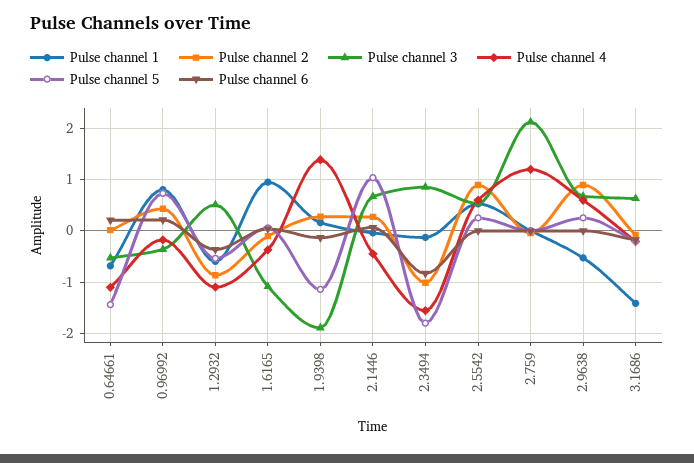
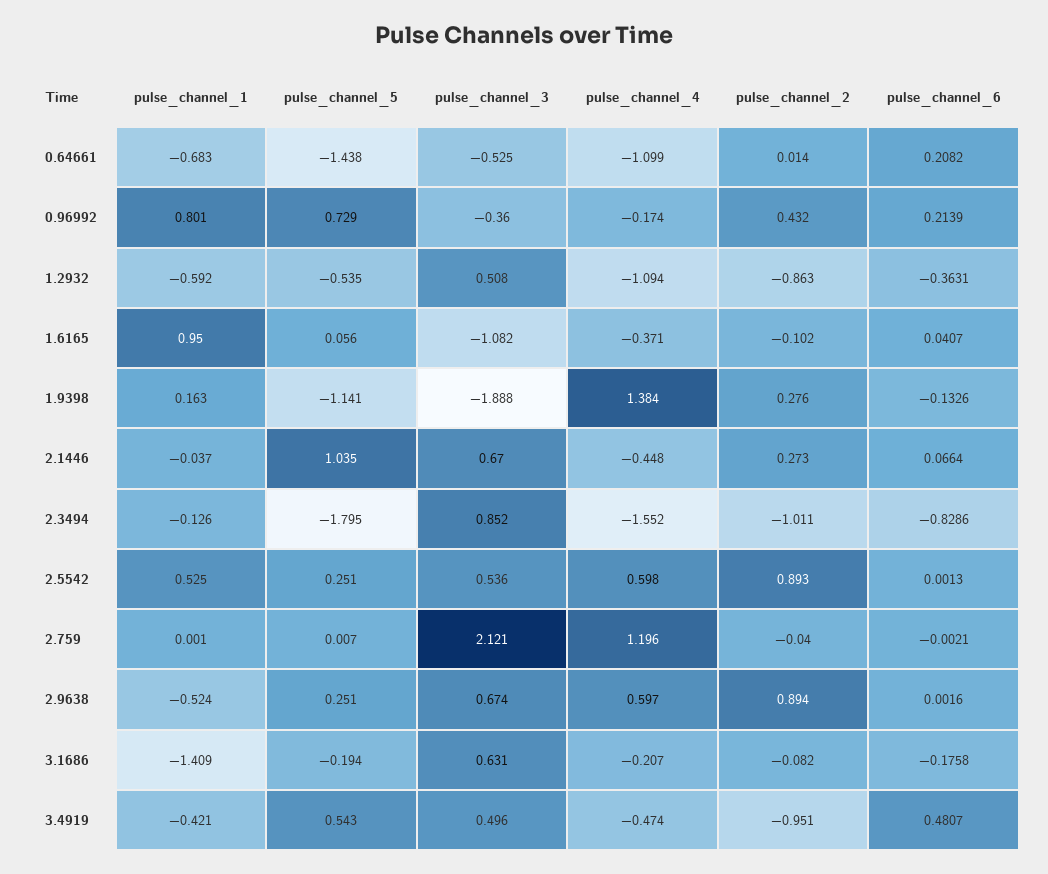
Pulse channel 1, 3.4919: none -> -0.421
Pulse channel 5, 3.4919: none -> 0.543
Pulse channel 3, 3.4919: none -> 0.496
Pulse channel 4, 3.4919: none -> -0.474
Pulse channel 2, 3.4919: none -> -0.951
Pulse channel 6, 3.4919: none -> 0.4807

